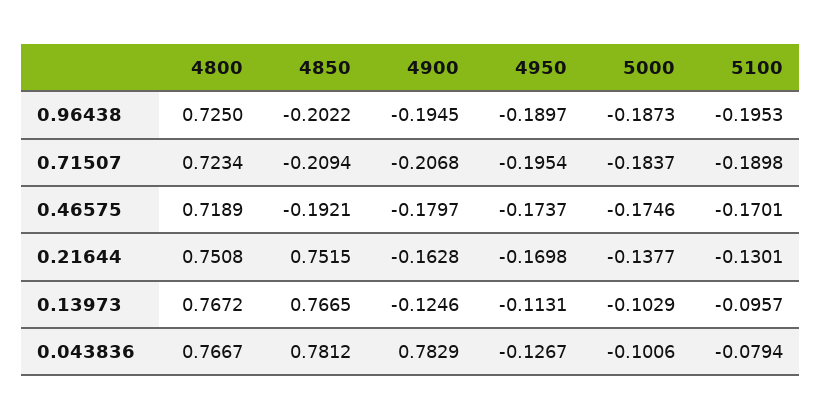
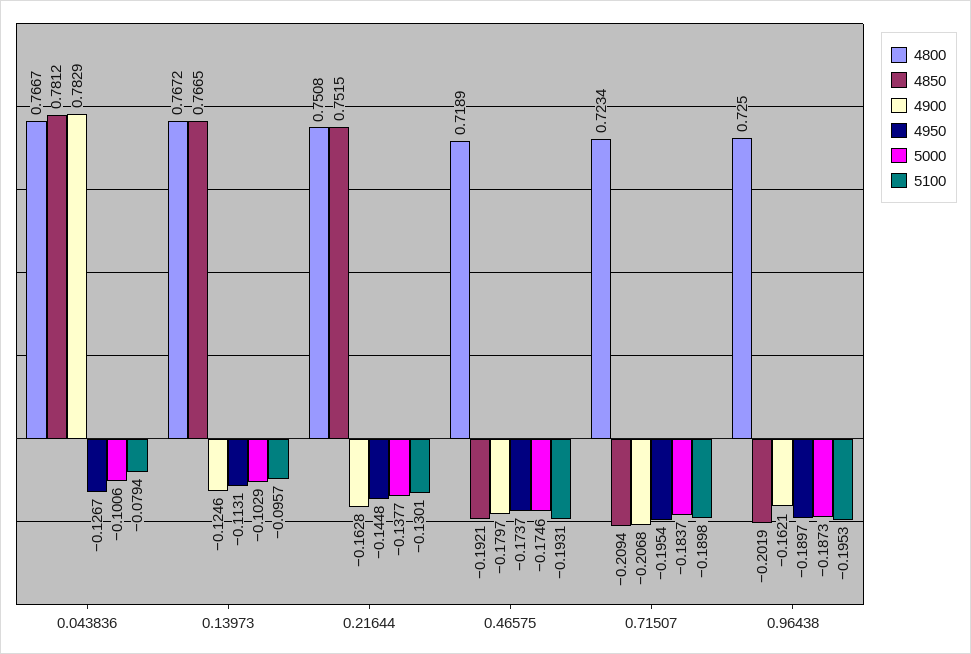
4850, 0.96438: -0.2022 -> -0.2019
4900, 0.96438: -0.1945 -> -0.1621
5100, 0.46575: -0.1701 -> -0.1931
4950, 0.21644: -0.1698 -> -0.1448

